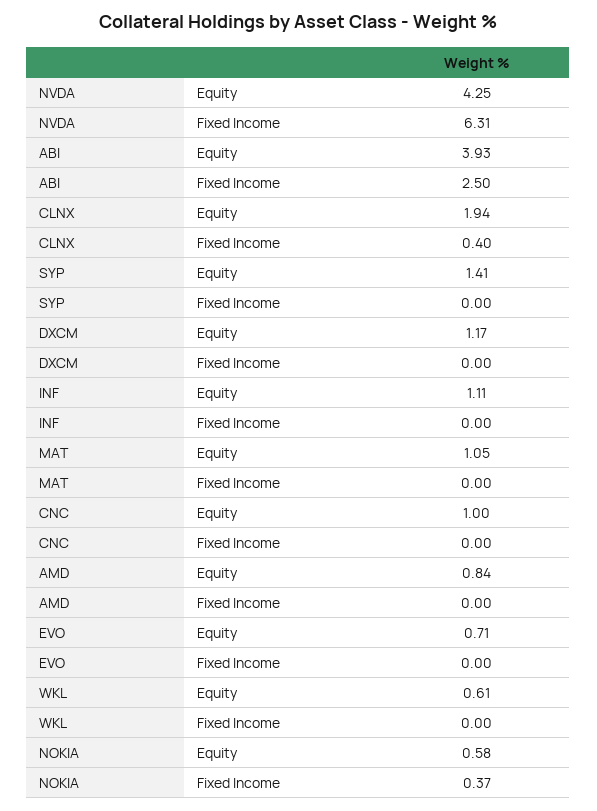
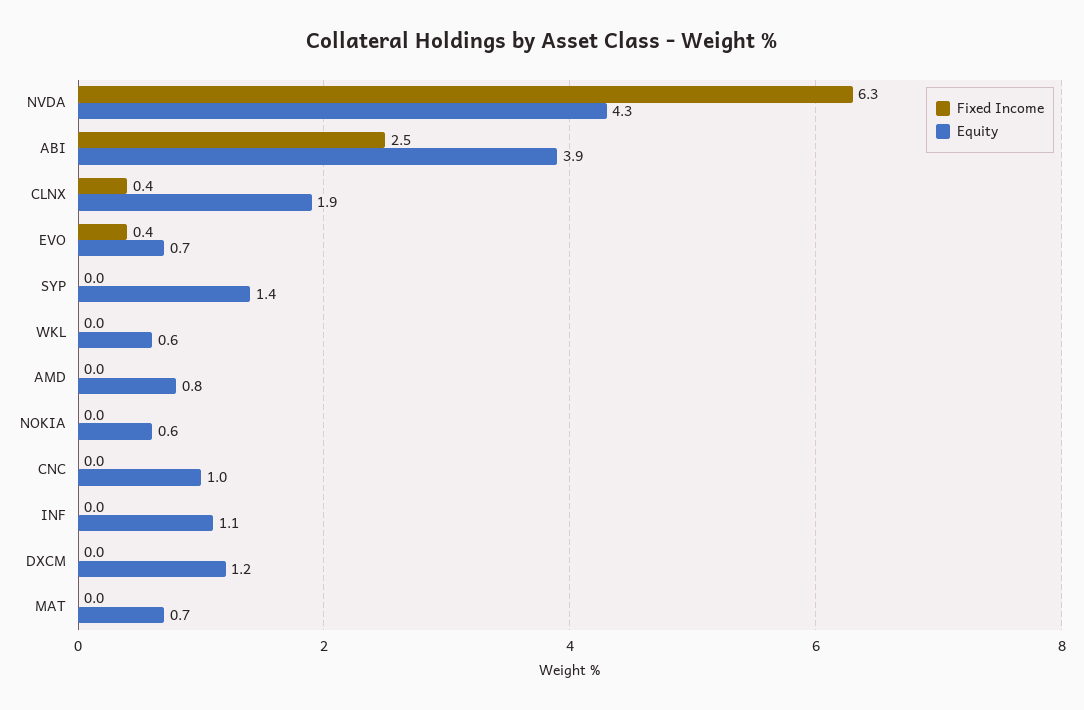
Equity, MAT: 1.05 -> 0.7
Fixed Income, EVO: 0 -> 0.4
Fixed Income, NOKIA: 0.37 -> 0

